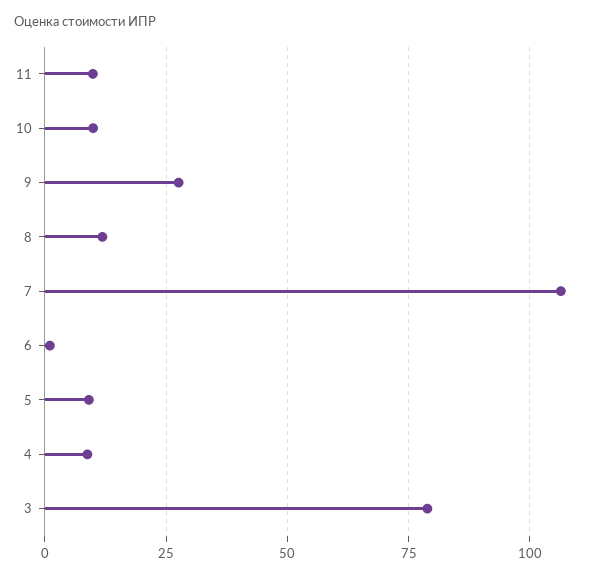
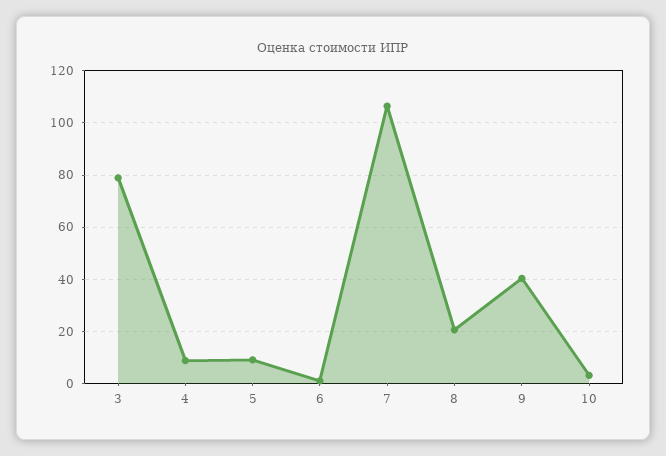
11: 10 -> none
10: 10 -> 2.5
9: 27.5 -> 40
8: 12.5 -> 20

